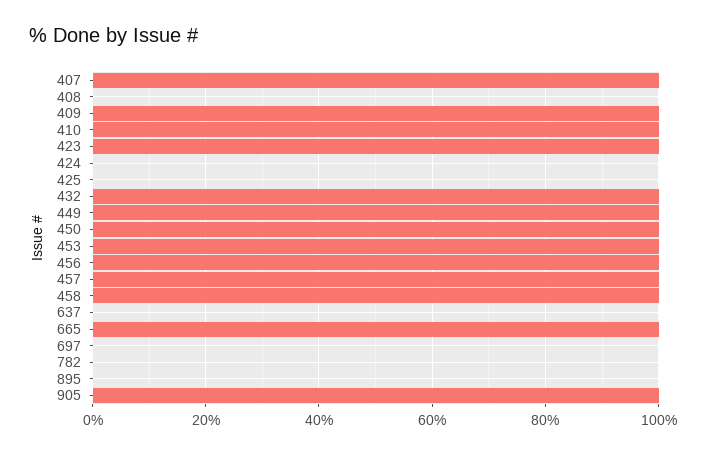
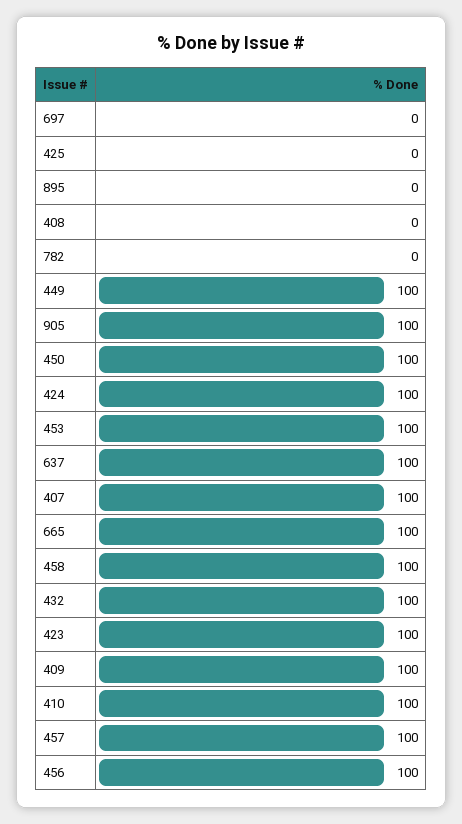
424: 0 -> 100
637: 0 -> 100

